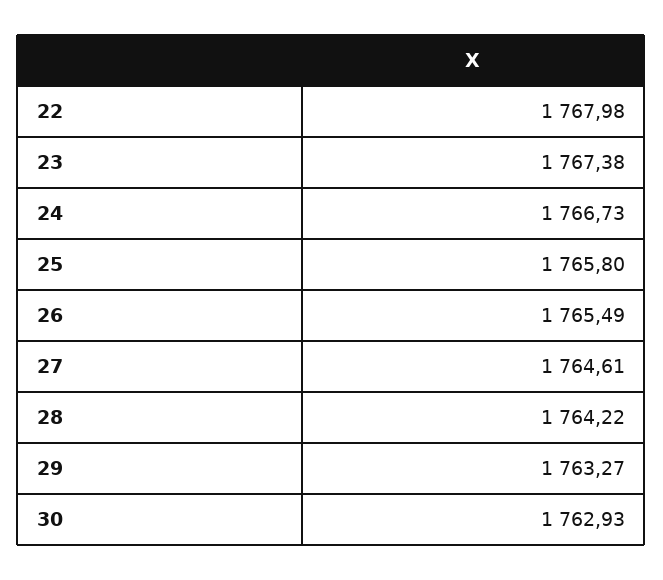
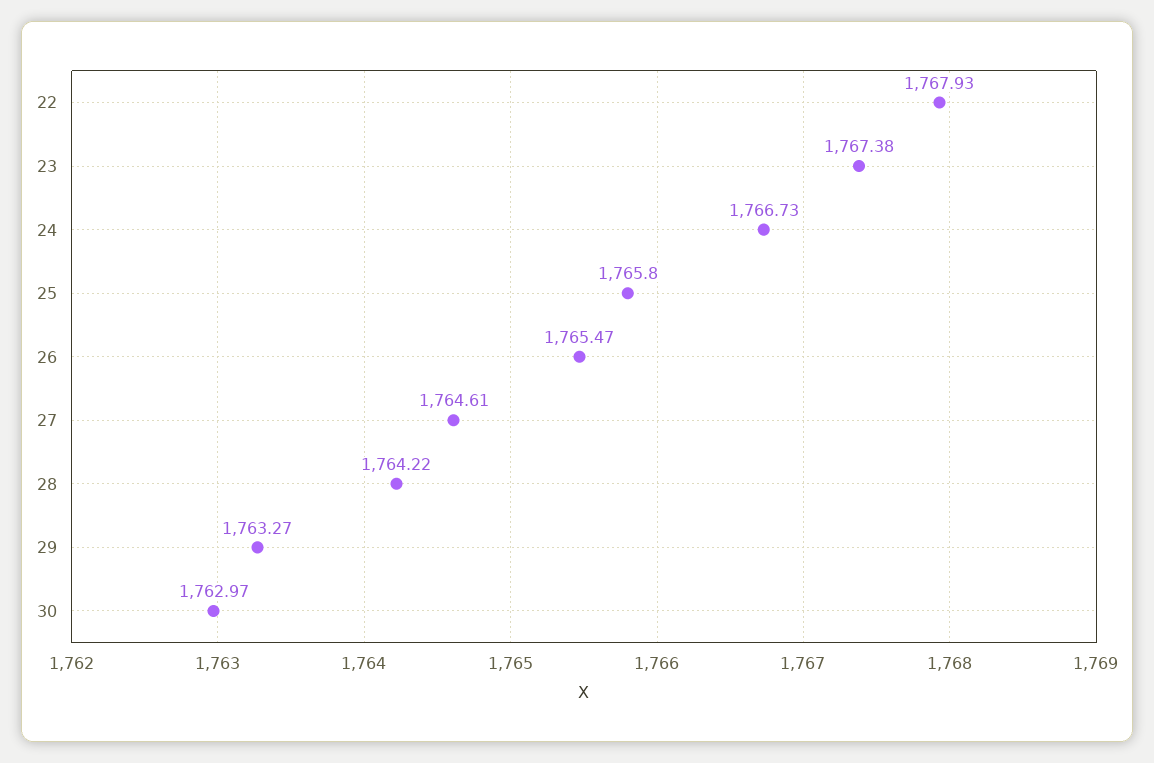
22: 1767.98 -> 1767.93
26: 1765.49 -> 1765.47
30: 1762.93 -> 1762.97

